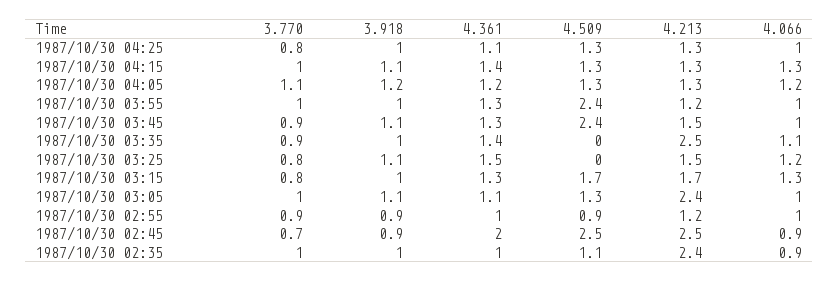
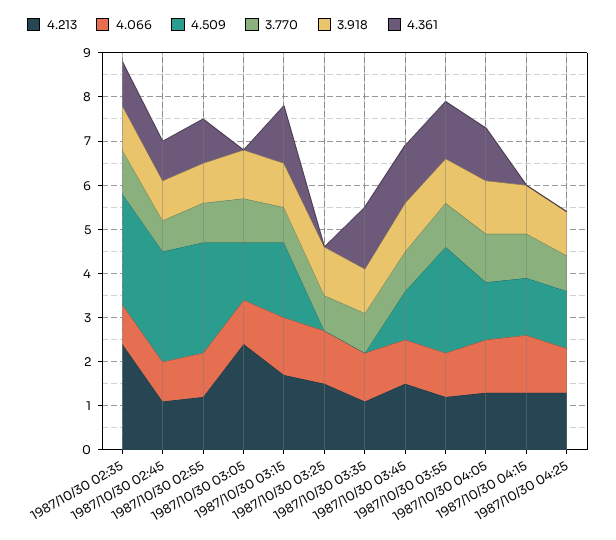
4.361, 1987/10/30 04:25: 1.1 -> 0
4.361, 1987/10/30 04:15: 1.4 -> 0
4.509, 1987/10/30 03:45: 2.4 -> 1
4.213, 1987/10/30 03:35: 2.5 -> 1
4.361, 1987/10/30 03:25: 1.5 -> 0
4.361, 1987/10/30 03:05: 1.1 -> 0
4.509, 1987/10/30 02:55: 0.9 -> 2.5
4.361, 1987/10/30 02:45: 2 -> 1
4.213, 1987/10/30 02:45: 2.5 -> 1
4.509, 1987/10/30 02:35: 1.1 -> 2.5

